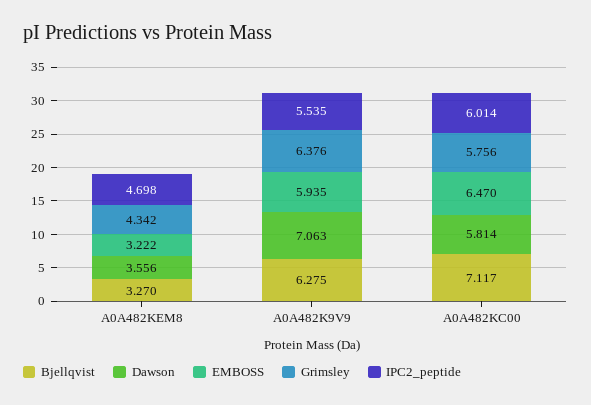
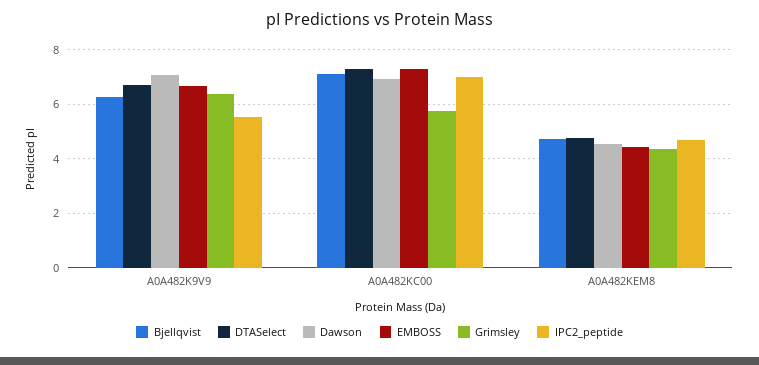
Bjellqvist, A0A482KEM8: 3.27 -> 4.75
Dawson, A0A482KEM8: 3.556 -> 4.5
EMBOSS, A0A482KEM8: 3.222 -> 4.5
EMBOSS, A0A482K9V9: 5.935 -> 6.75
Dawson, A0A482KC00: 5.814 -> 7
EMBOSS, A0A482KC00: 6.47 -> 7.25
IPC2_peptide, A0A482KC00: 6.014 -> 7
DTASelect, A0A482K9V9: none -> 6.75
DTASelect, A0A482KC00: none -> 7.25
DTASelect, A0A482KEM8: none -> 4.75

